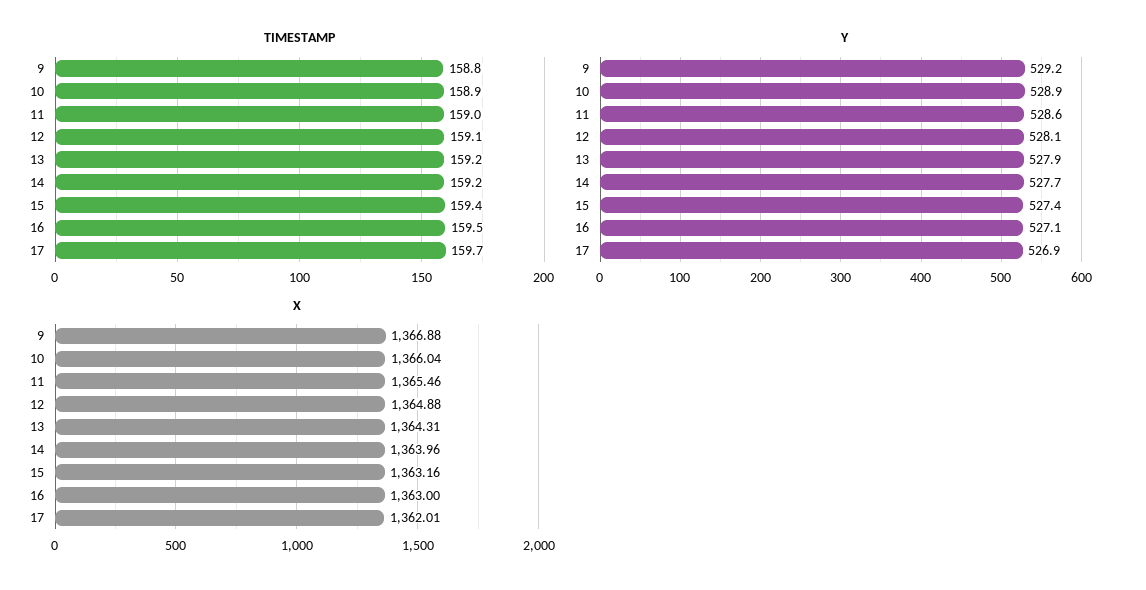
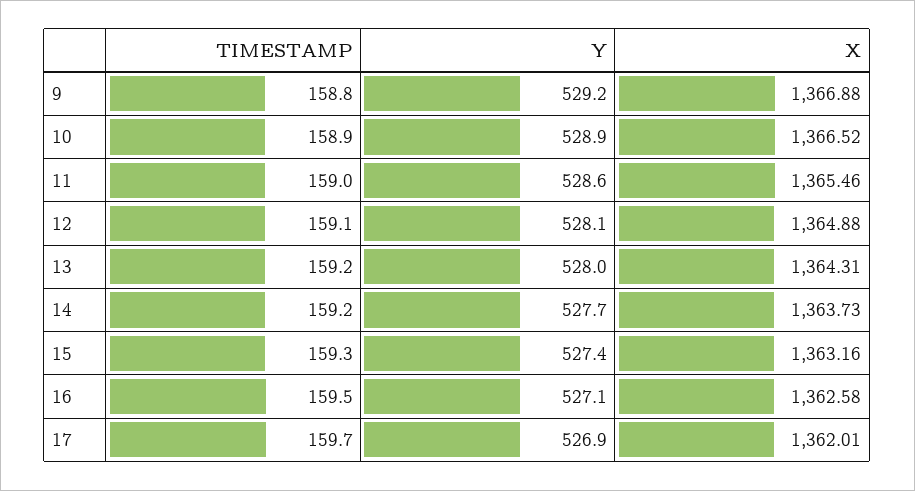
TIMESTAMP, 15: 159.4 -> 159.3
Y, 13: 527.9 -> 528
X, 10: 1366.04 -> 1366.52
X, 14: 1363.96 -> 1363.73
X, 16: 1363 -> 1362.58

